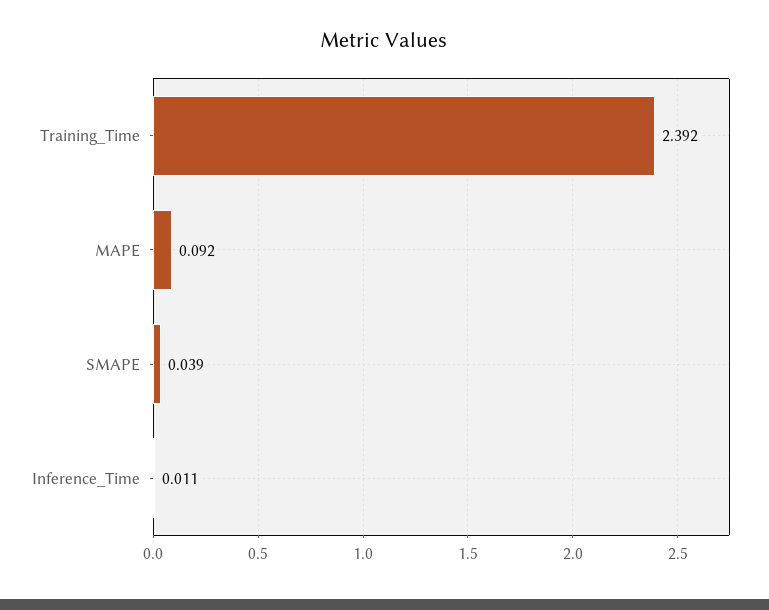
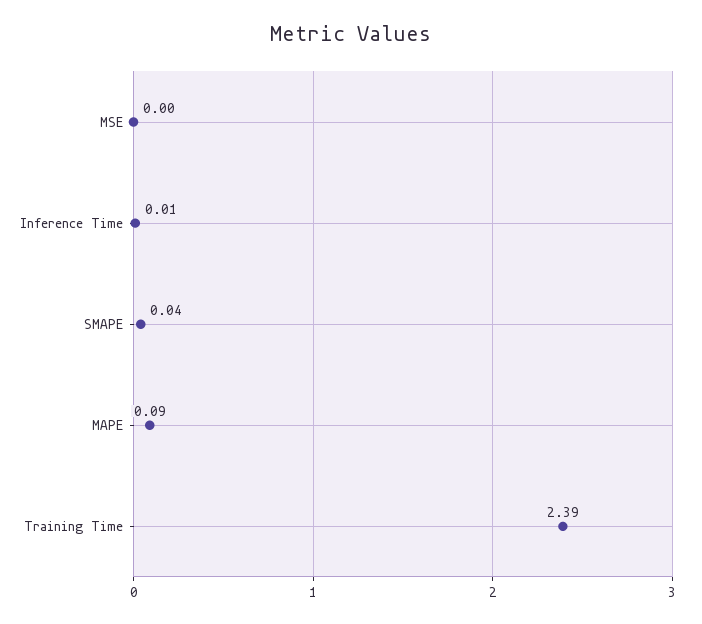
MSE: none -> 0

